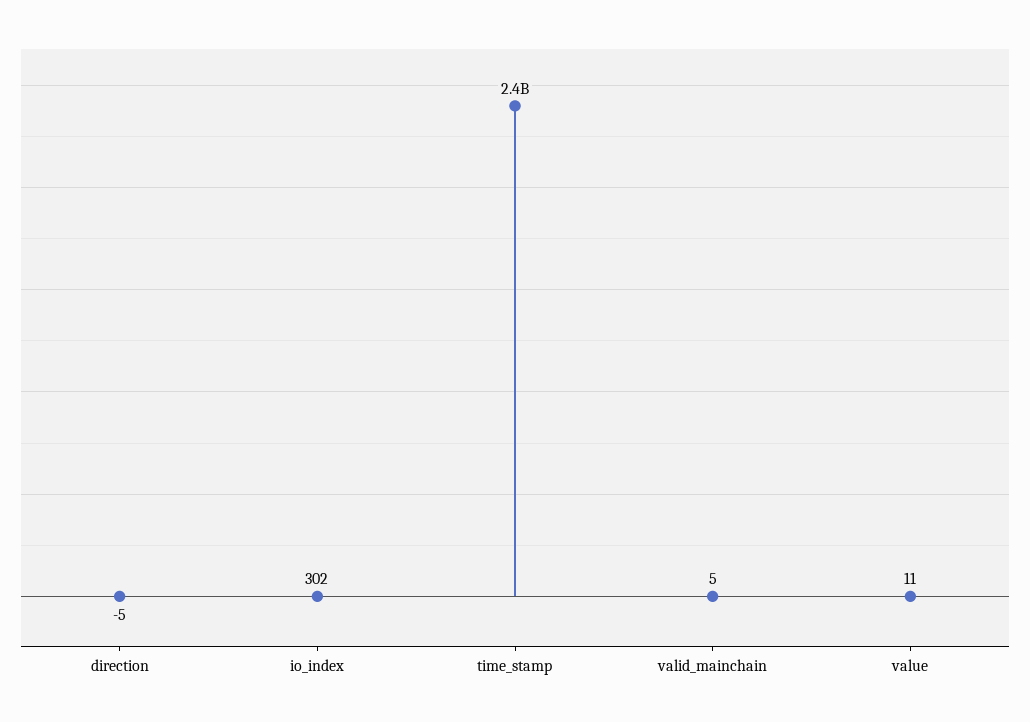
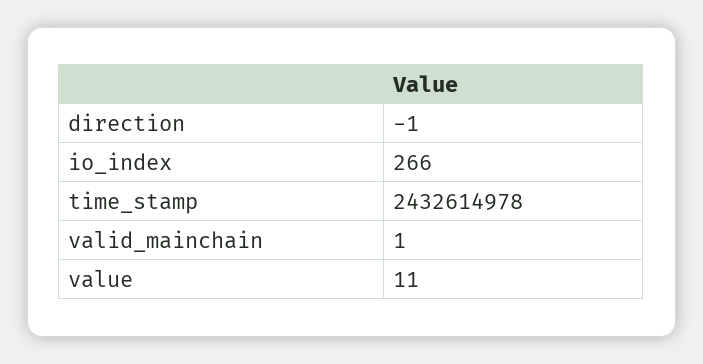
direction: -5 -> -1
io_index: 302 -> 266
valid_mainchain: 5 -> 1

